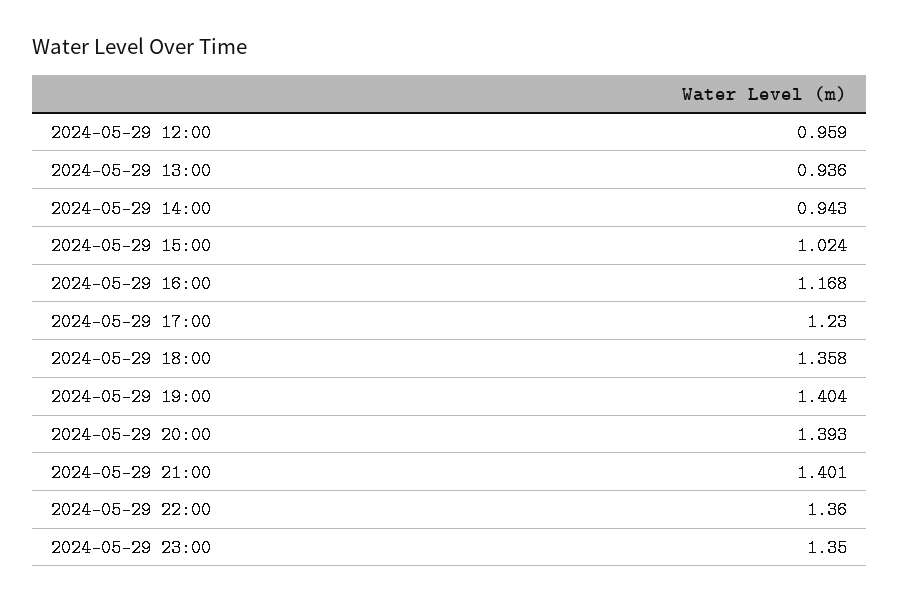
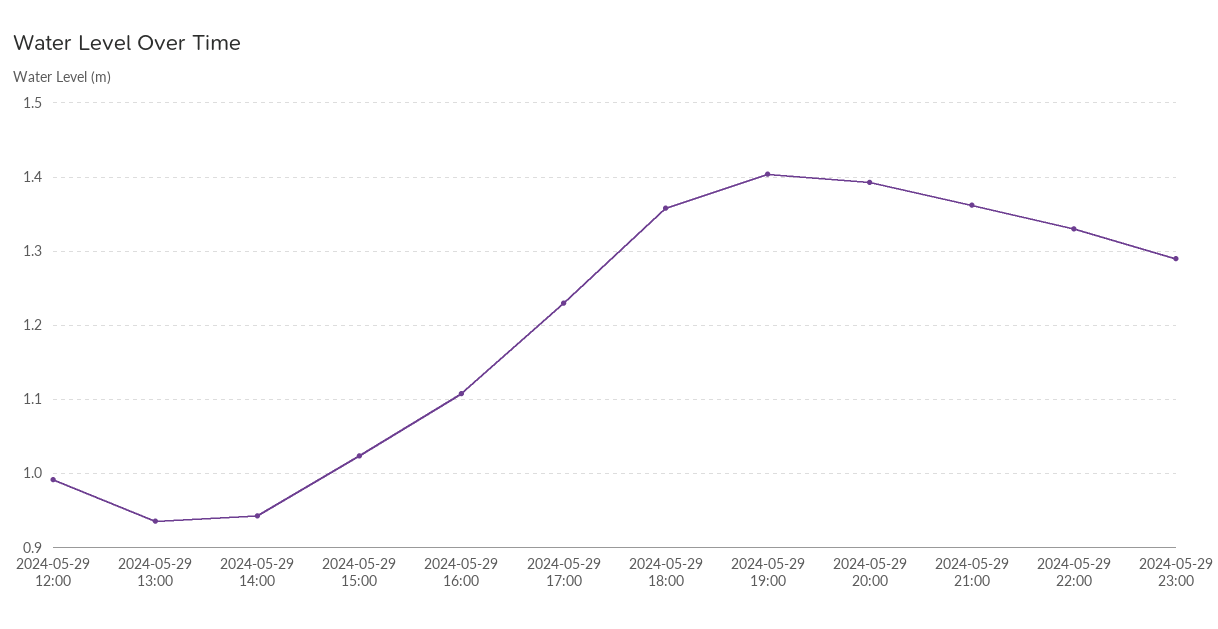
2024-05-29 12:00: 0.959 -> 0.99
2024-05-29 16:00: 1.168 -> 1.11
2024-05-29 21:00: 1.401 -> 1.36
2024-05-29 22:00: 1.36 -> 1.33
2024-05-29 23:00: 1.35 -> 1.29

